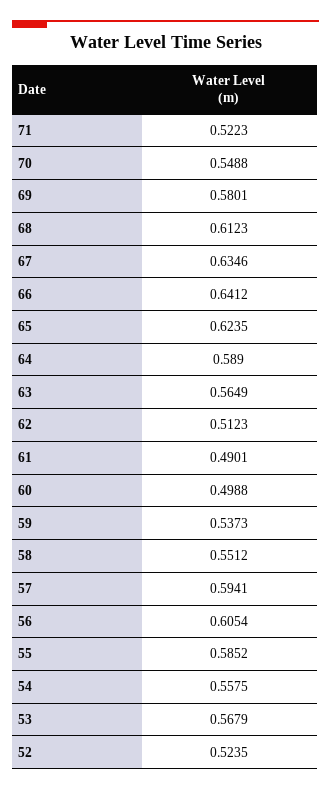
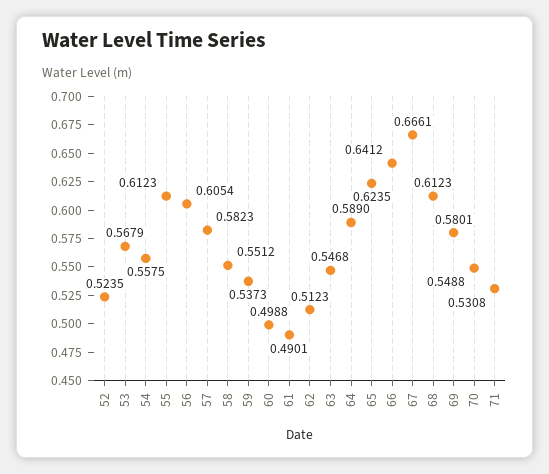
71: 0.5223 -> 0.5308
67: 0.6346 -> 0.6661
63: 0.5649 -> 0.5468
57: 0.5941 -> 0.5823
55: 0.5852 -> 0.6123

